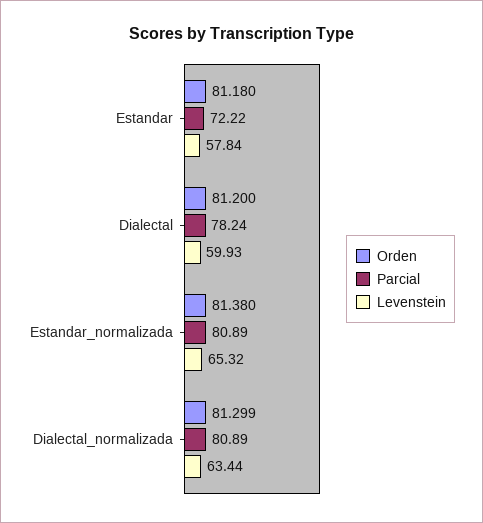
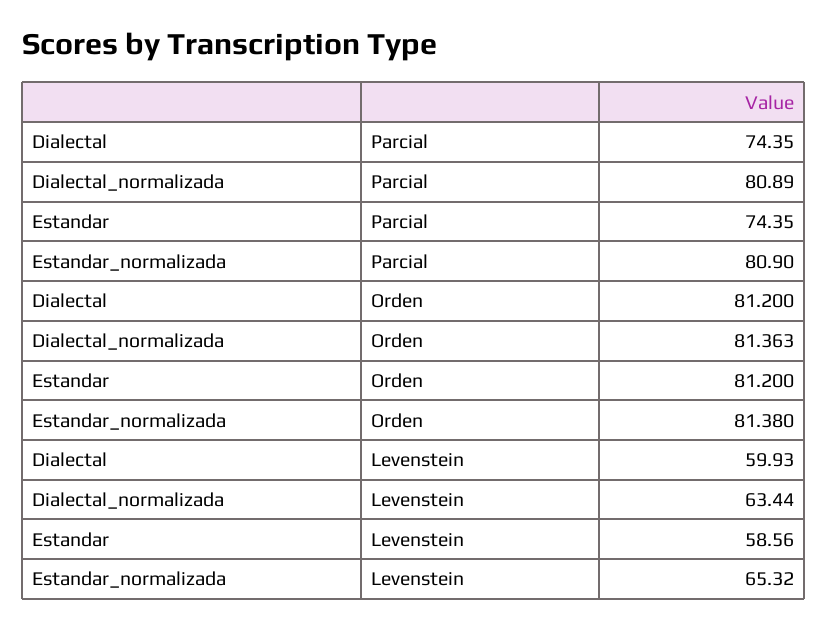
Orden, Estandar: 81.18 -> 81.2
Parcial, Estandar: 72.22 -> 74.35
Levenstein, Estandar: 57.84 -> 58.56
Parcial, Dialectal: 78.24 -> 74.35
Parcial, Estandar_normalizada: 80.89 -> 80.9
Orden, Dialectal_normalizada: 81.299 -> 81.363

